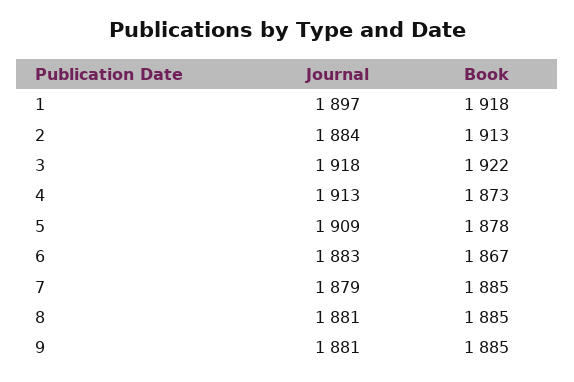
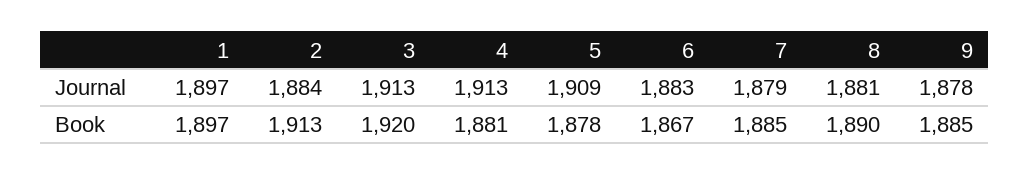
Book, 1: 1918 -> 1897
Journal, 3: 1918 -> 1913
Book, 3: 1922 -> 1920
Book, 4: 1873 -> 1881
Book, 8: 1885 -> 1890
Journal, 9: 1881 -> 1878

